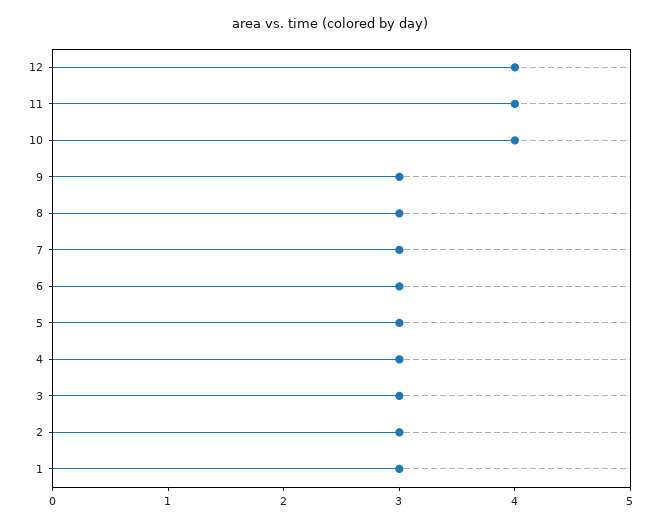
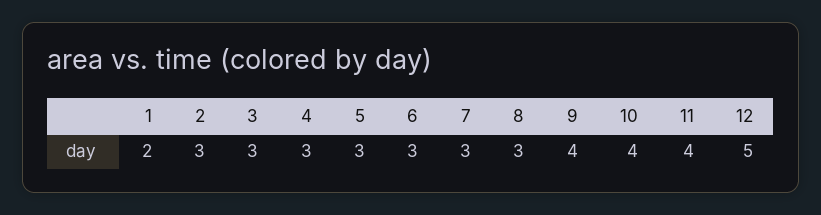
12: 4 -> 5
9: 3 -> 4
1: 3 -> 2

